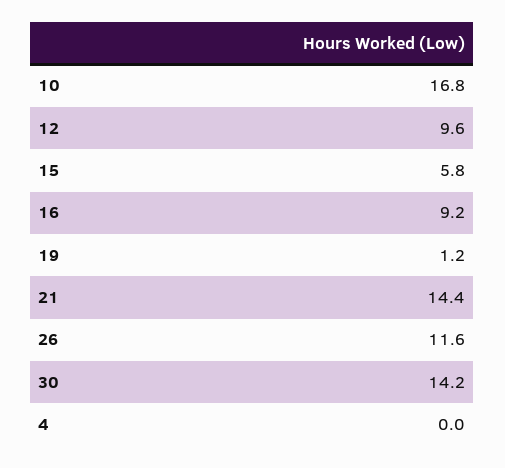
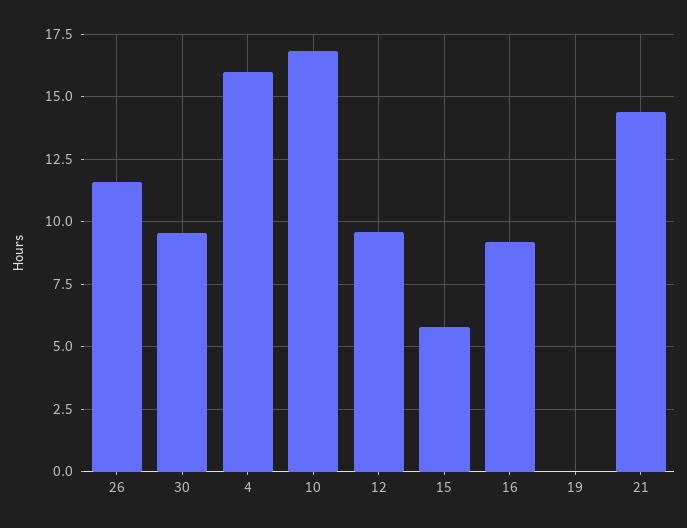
19: 1.2 -> 0
30: 14.2 -> 9.5
4: 0 -> 16

